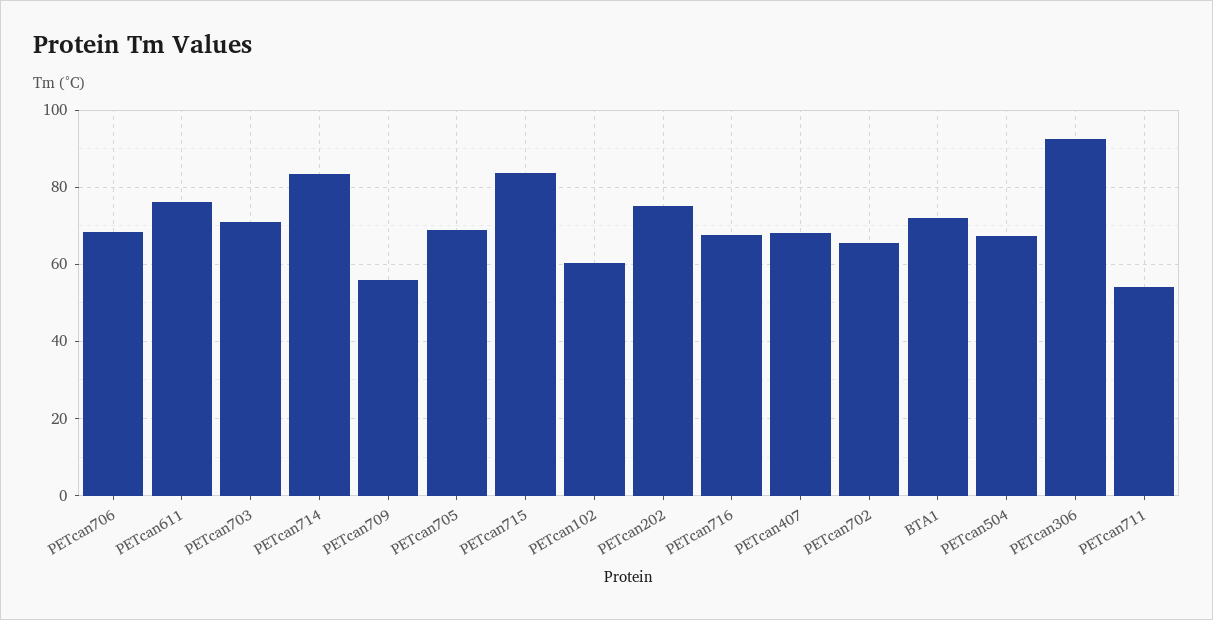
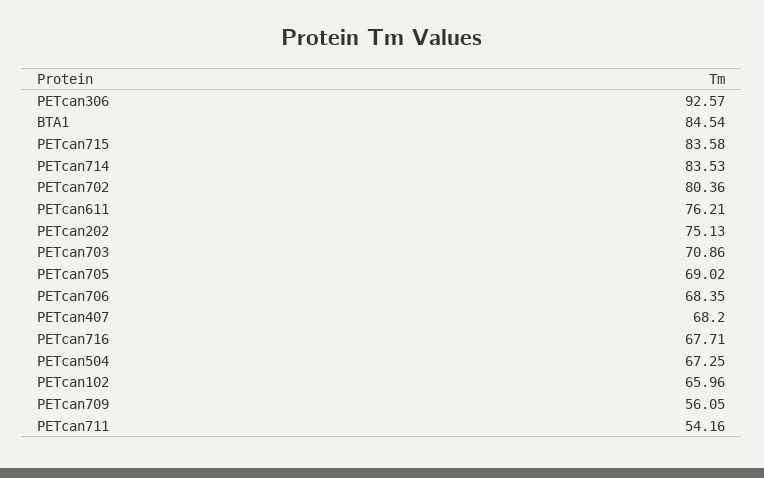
PETcan102: 60 -> 65.96
PETcan702: 66 -> 80.36
BTA1: 72 -> 84.54

